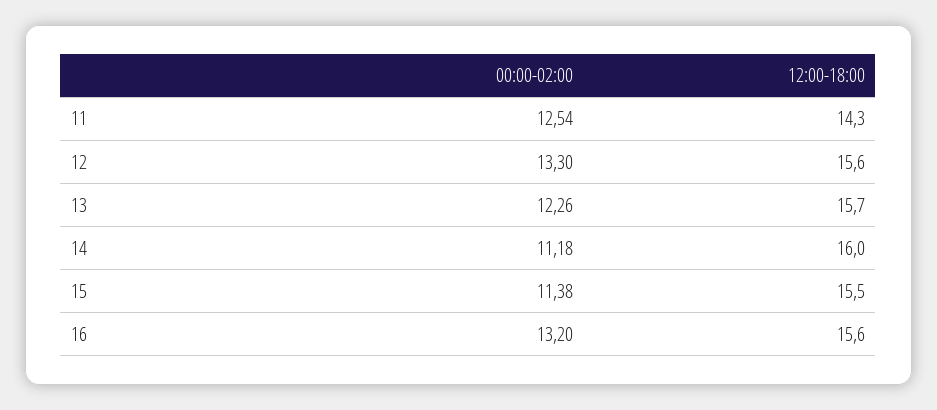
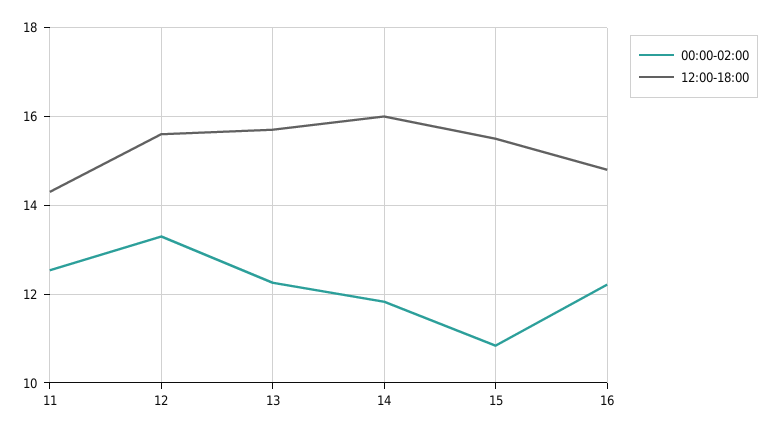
00:00-02:00, 14: 11.18 -> 11.8
00:00-02:00, 15: 11.38 -> 10.8
00:00-02:00, 16: 13.2 -> 12.2
12:00-18:00, 16: 15.6 -> 14.8

